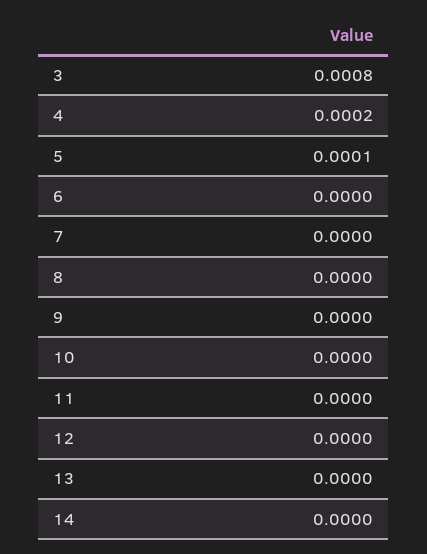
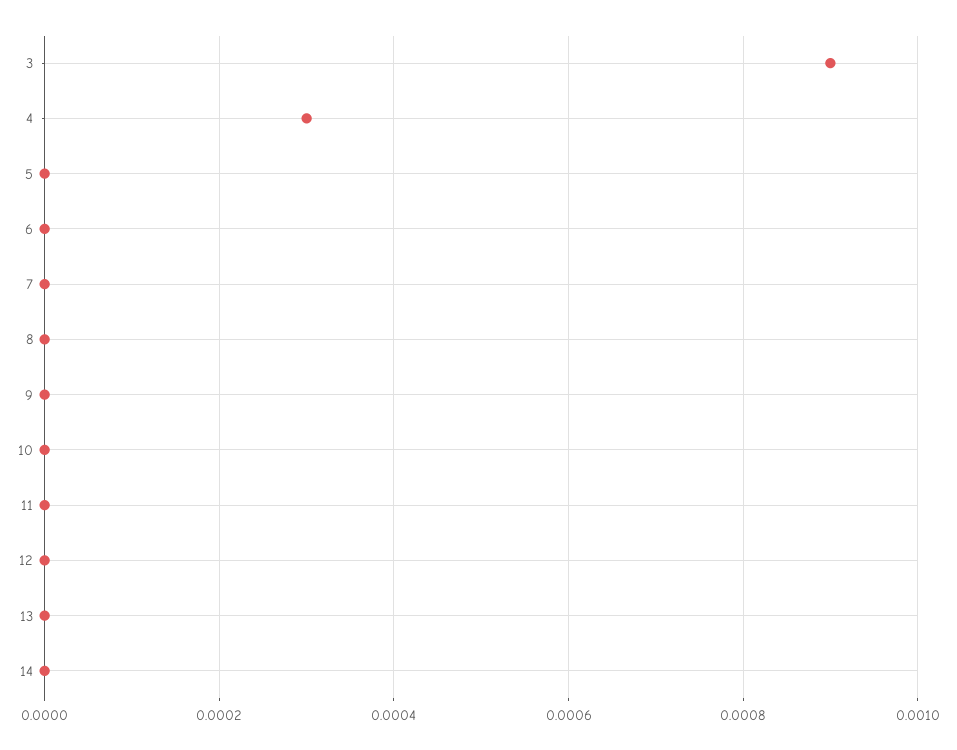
3: 0.0008 -> 0.0009
4: 0.0002 -> 0.0003
5: 0.0001 -> 0

